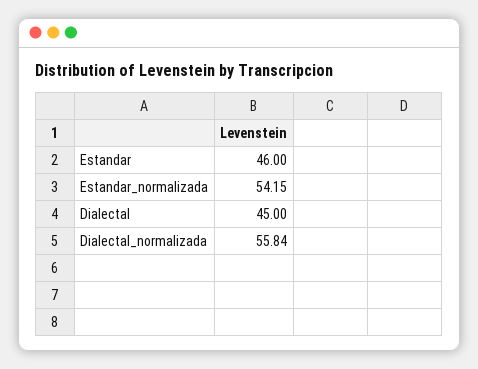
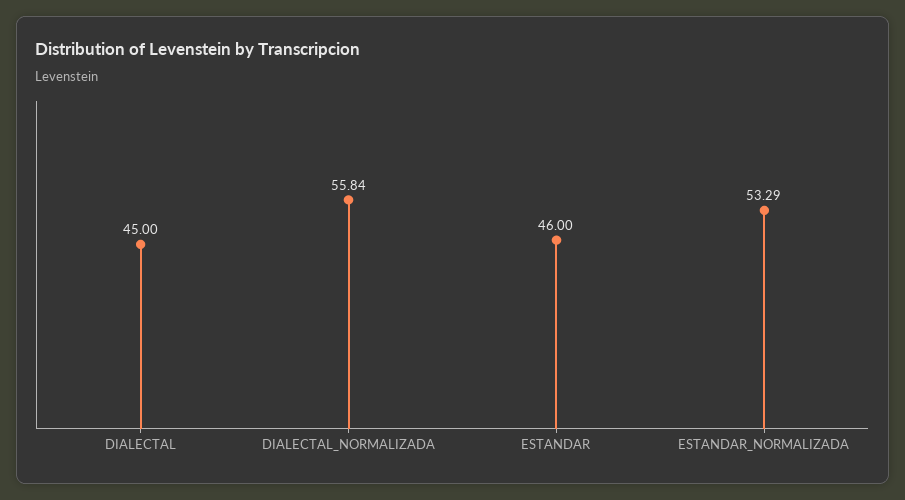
Estandar_normalizada: 54.15 -> 53.29

